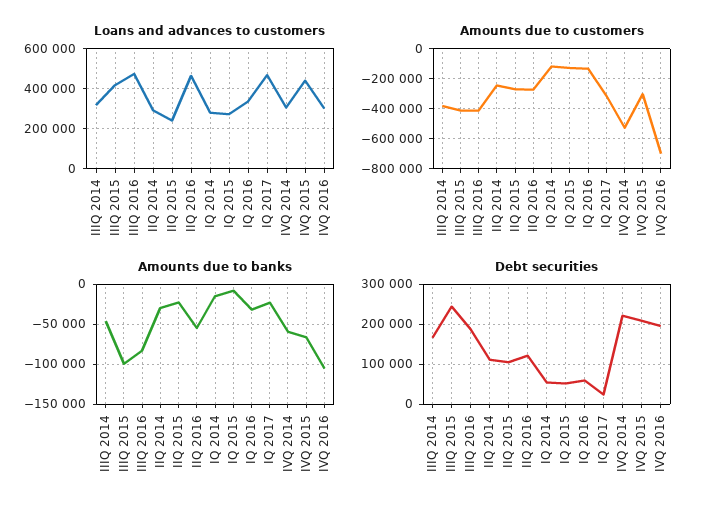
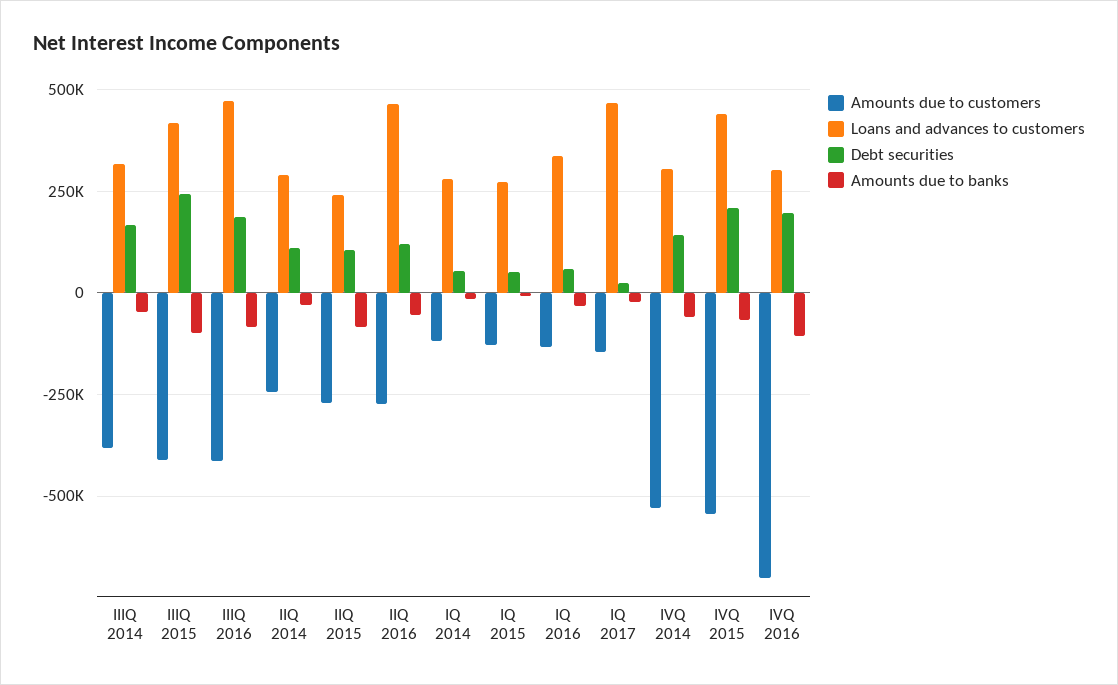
Amounts due to customers, IQ 2017: -300000 -> -150000
Amounts due to customers, IVQ 2015: -300000 -> -550000
Amounts due to banks, IIQ 2015: -20000 -> -75000
Debt securities, IVQ 2014: 220000 -> 150000

